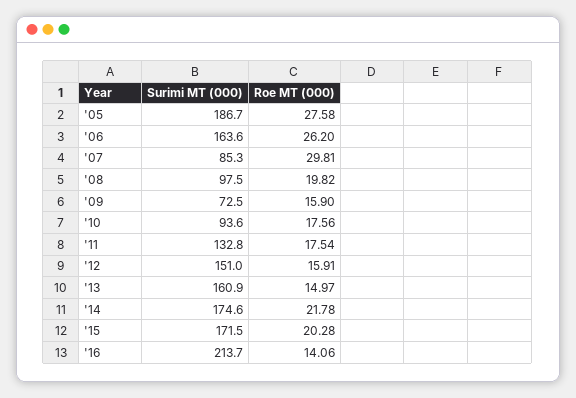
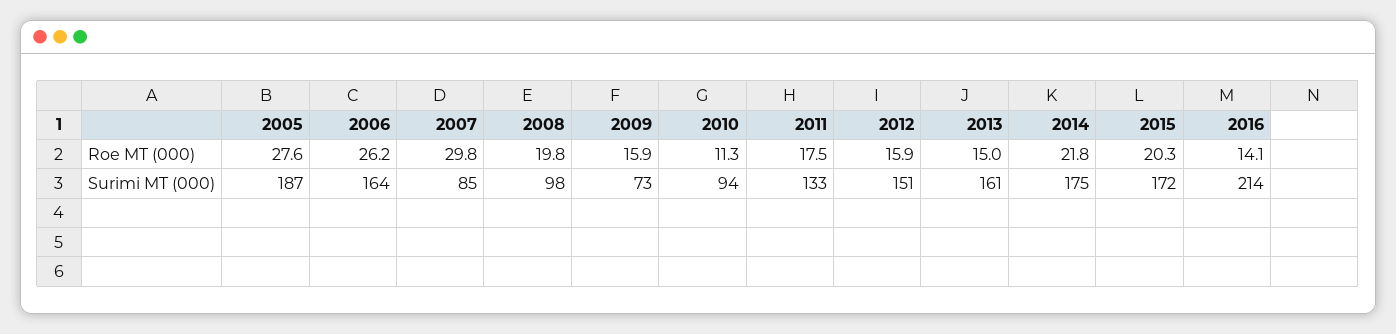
Roe MT (000), '10: 17.56 -> 11.3

